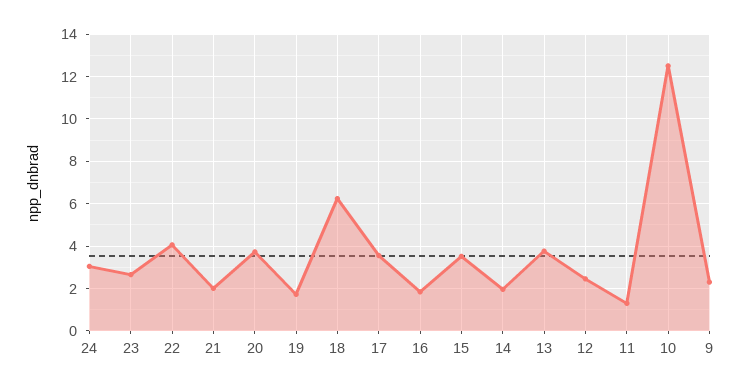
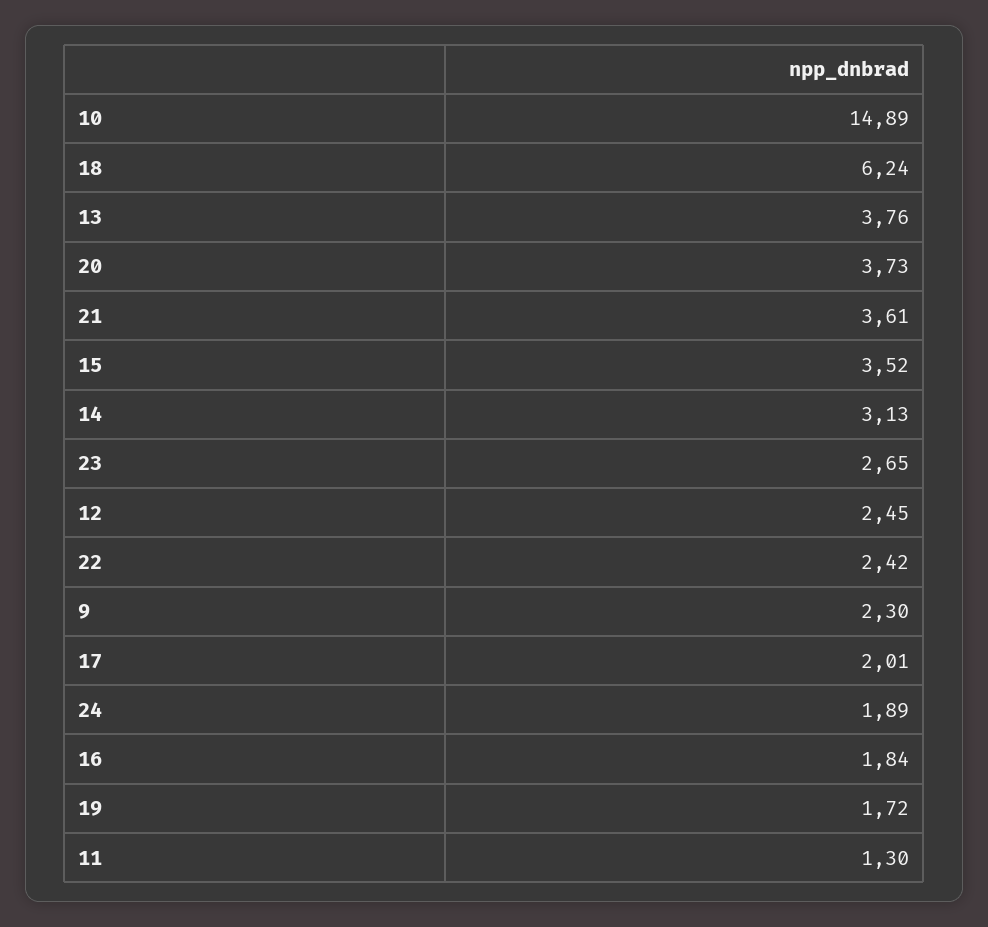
24: 3 -> 1.89
22: 4 -> 2.42
21: 2 -> 3.61
17: 3.5 -> 2.01
14: 2 -> 3.13
10: 12.5 -> 14.89

